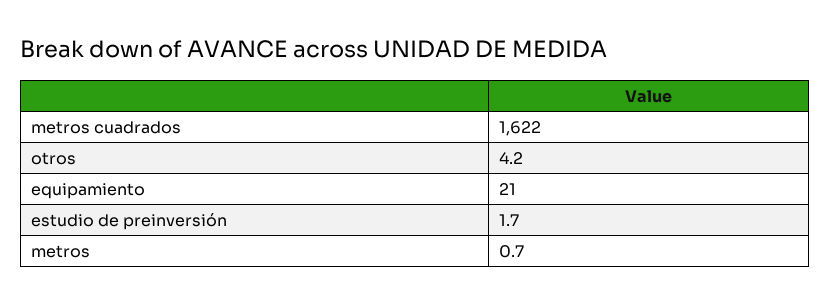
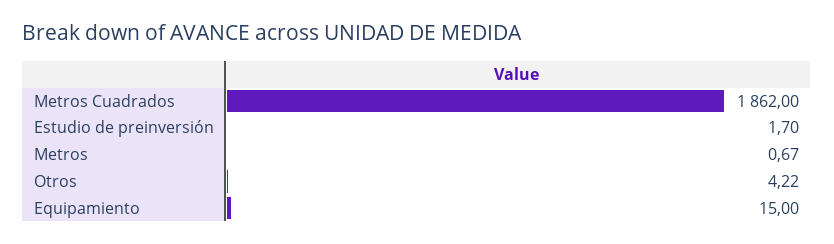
metros cuadrados: 1622 -> 1862
equipamiento: 21 -> 15

